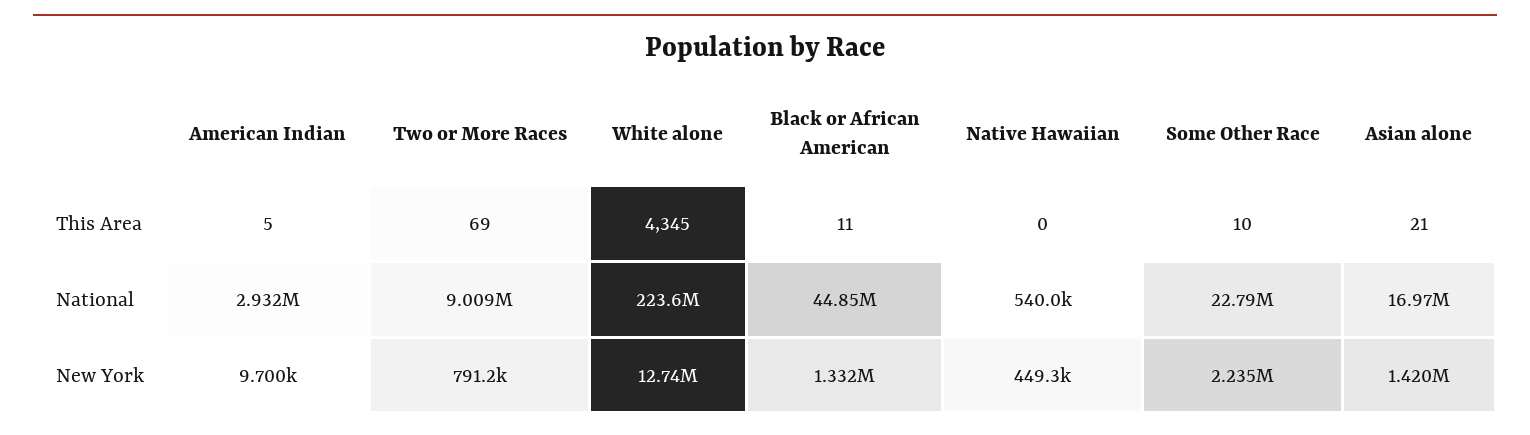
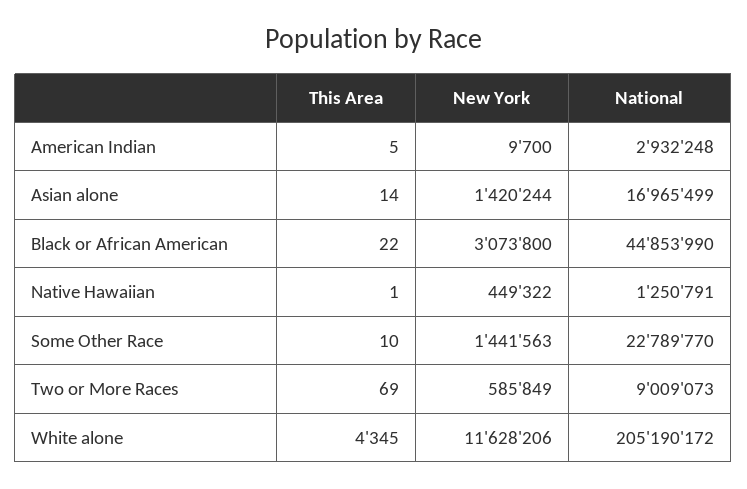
Black or African American, This Area: 11 -> 22
Native Hawaiian, This Area: 0 -> 1
Asian alone, This Area: 21 -> 14
White alone, National: 223600000 -> 205190172
Native Hawaiian, National: 540000 -> 1250791
Two or More Races, New York: 791200 -> 585849
White alone, New York: 12740000 -> 11628206
Black or African American, New York: 1332000 -> 3073800
Some Other Race, New York: 2235000 -> 1441563

